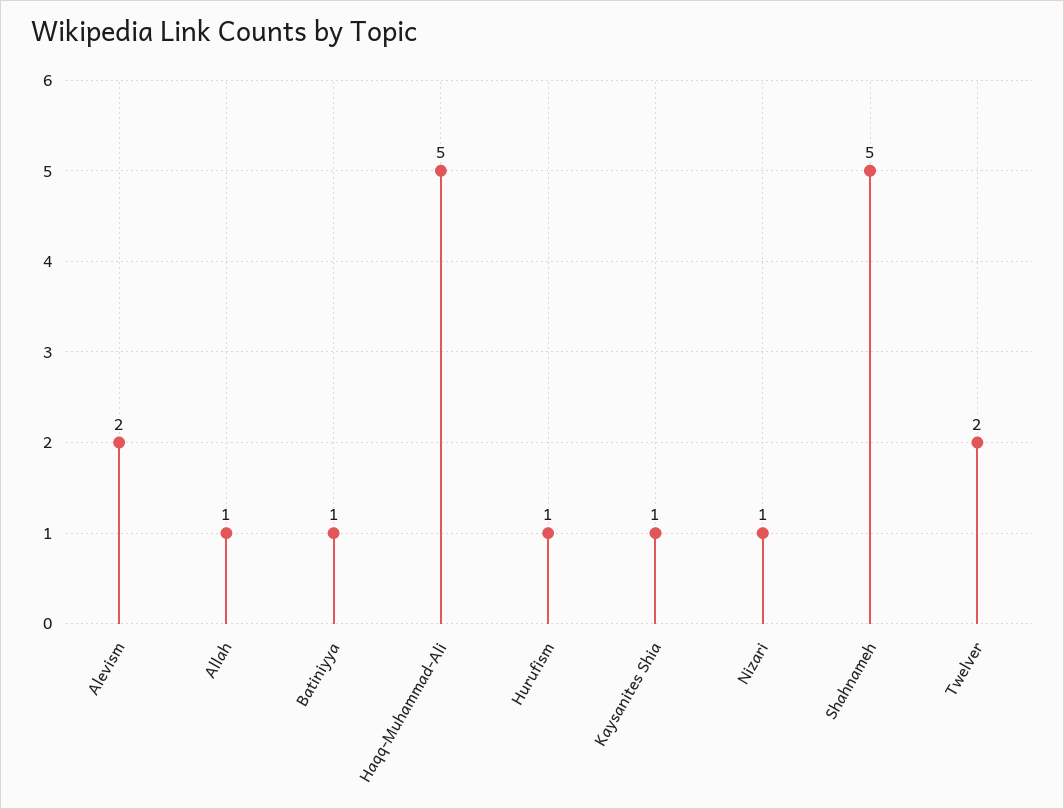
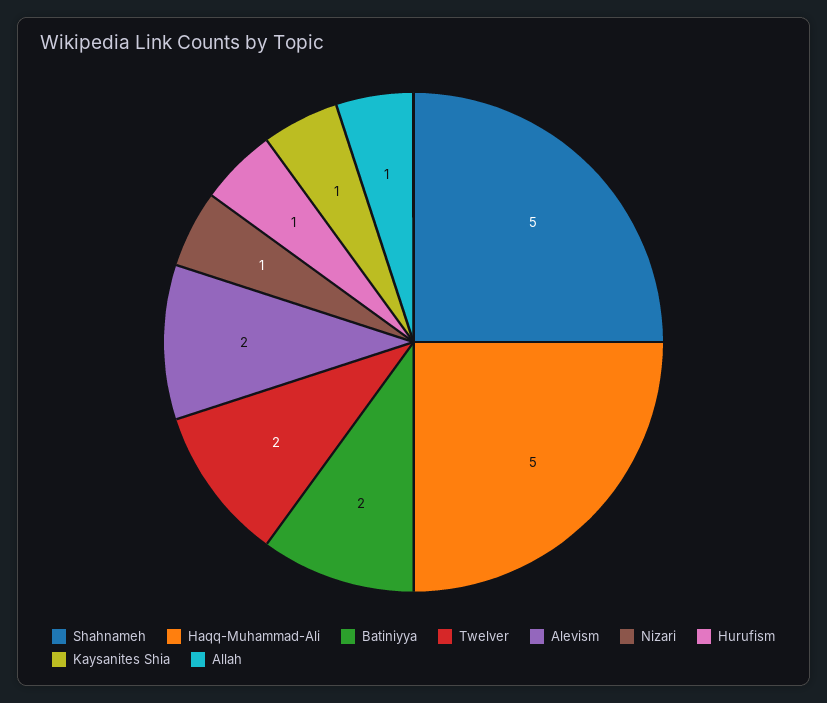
Batiniyya: 1 -> 2

